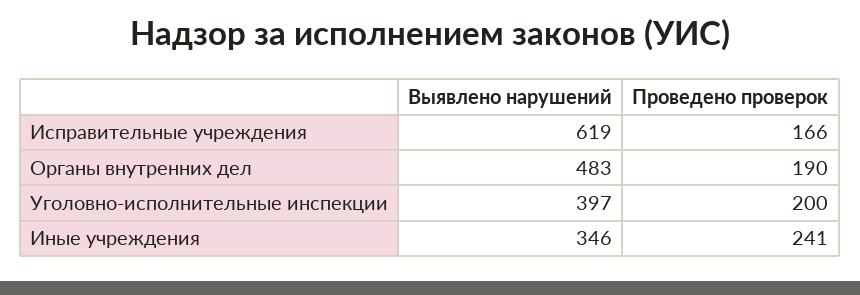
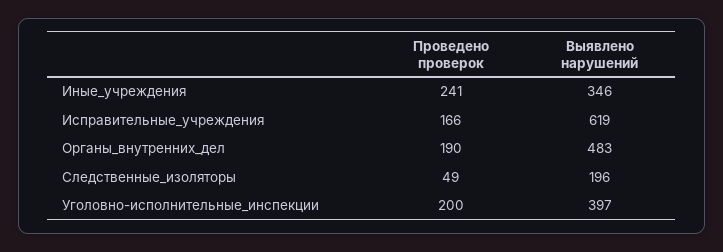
Проведено проверок, Следственные_изоляторы: none -> 49
Выявлено нарушений, Следственные_изоляторы: none -> 196

